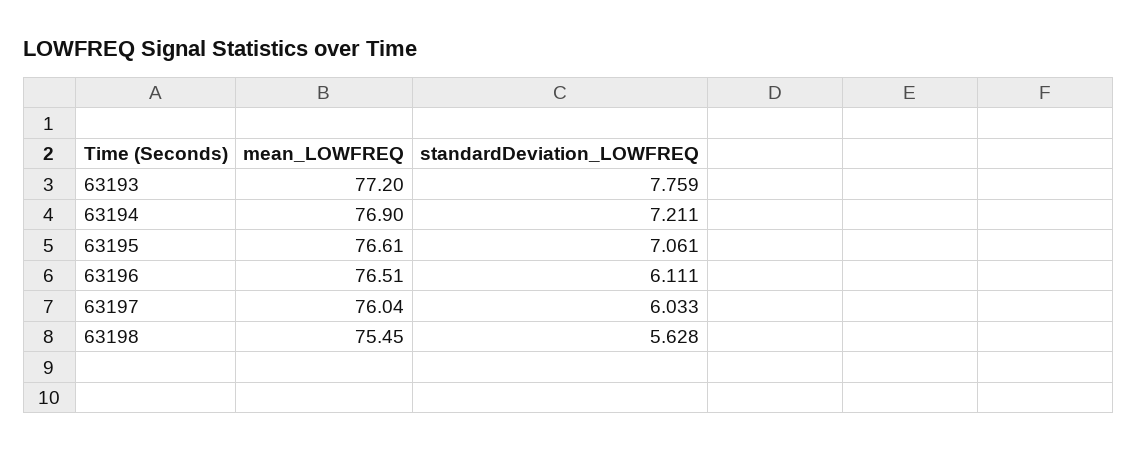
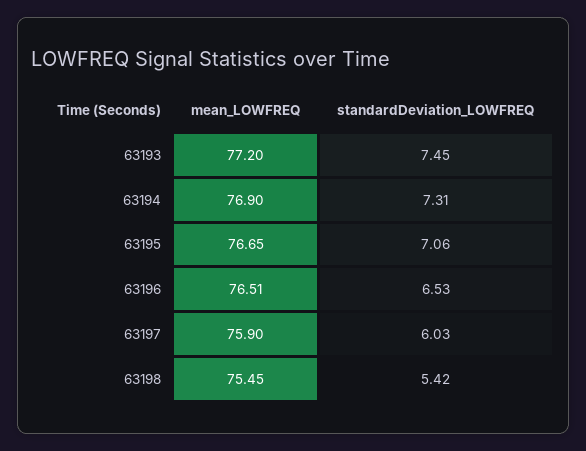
standardDeviation_LOWFREQ, 63193: 7.759 -> 7.45
standardDeviation_LOWFREQ, 63194: 7.211 -> 7.31
mean_LOWFREQ, 63195: 76.61 -> 76.65
standardDeviation_LOWFREQ, 63196: 6.111 -> 6.53
mean_LOWFREQ, 63197: 76.04 -> 75.9
standardDeviation_LOWFREQ, 63198: 5.628 -> 5.42

